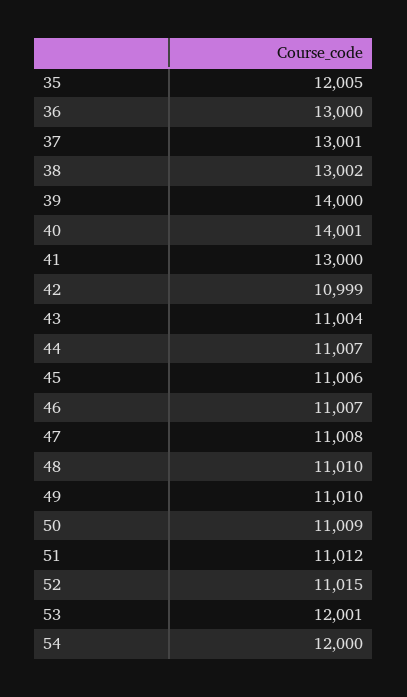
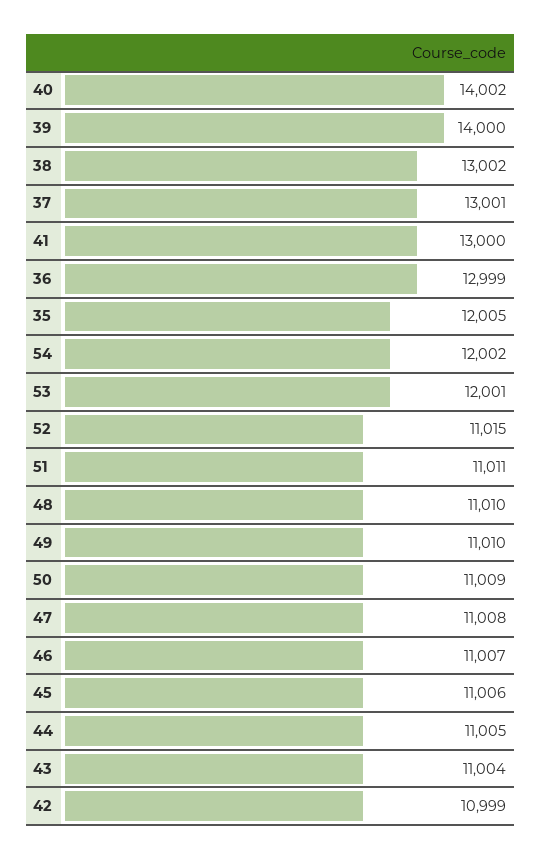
36: 13000 -> 12999
40: 14001 -> 14002
44: 11007 -> 11005
51: 11012 -> 11011
54: 12000 -> 12002

